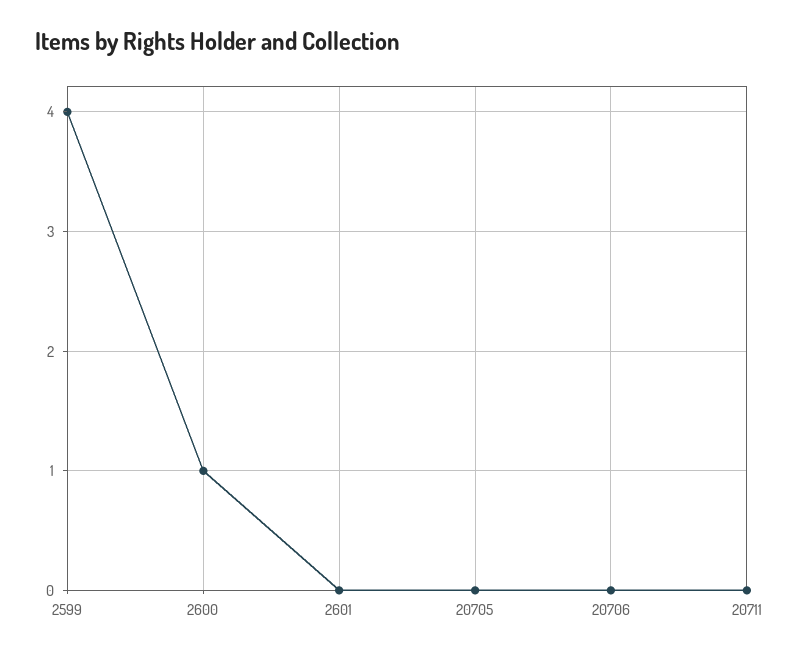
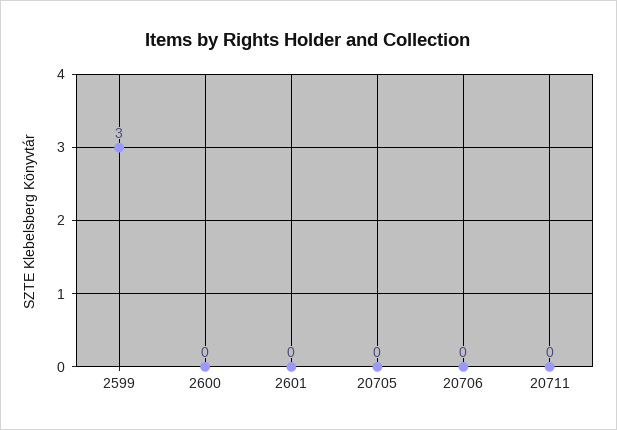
2599: 4 -> 3
2600: 1 -> 0

